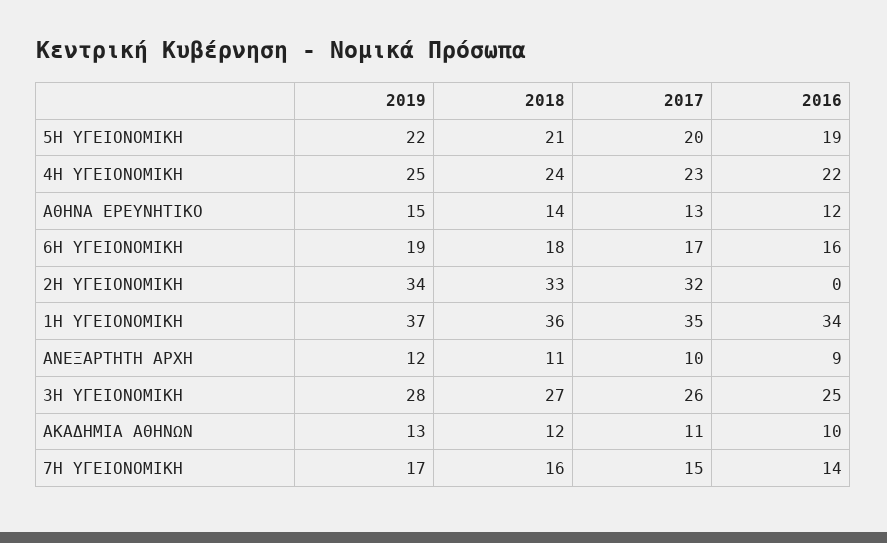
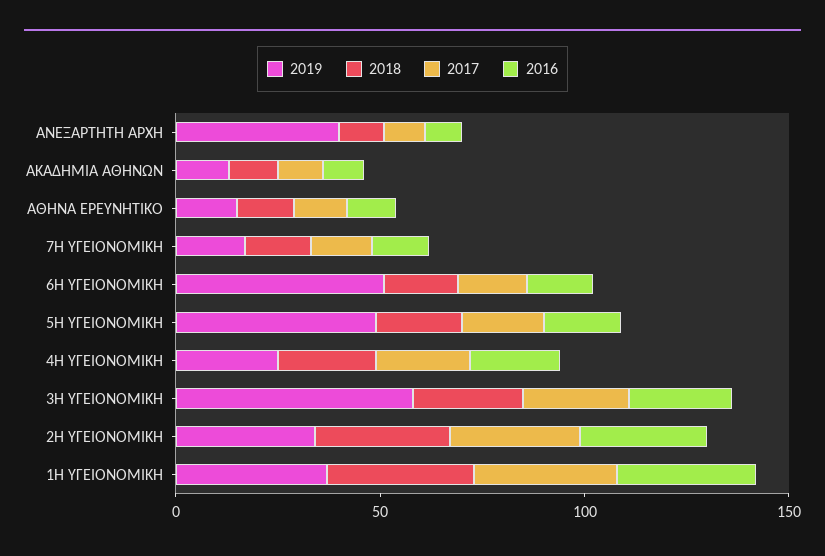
2019, 5Η ΥΓΕΙΟΝΟΜΙΚΗ: 22 -> 50
2019, 6Η ΥΓΕΙΟΝΟΜΙΚΗ: 19 -> 50
2016, 2Η ΥΓΕΙΟΝΟΜΙΚΗ: 0 -> 30
2019, ΑΝΕΞΑΡΤΗΤΗ ΑΡΧΗ: 12 -> 40
2019, 3Η ΥΓΕΙΟΝΟΜΙΚΗ: 28 -> 60

